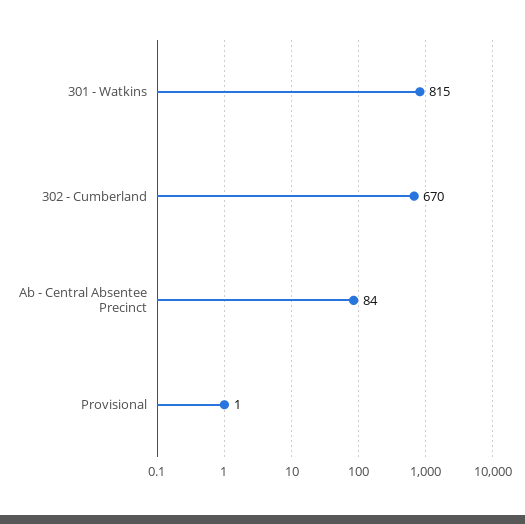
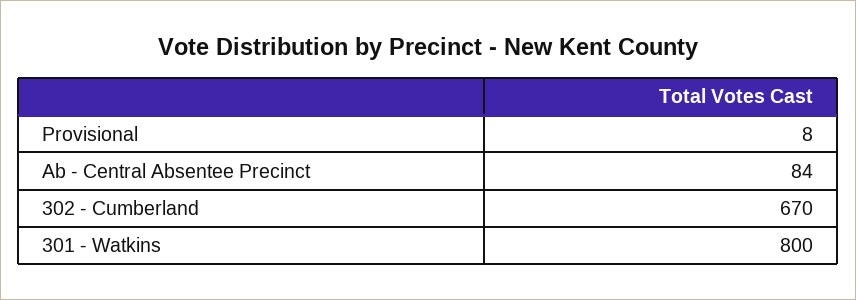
301 - Watkins: 815 -> 800
Provisional: 1 -> 8

